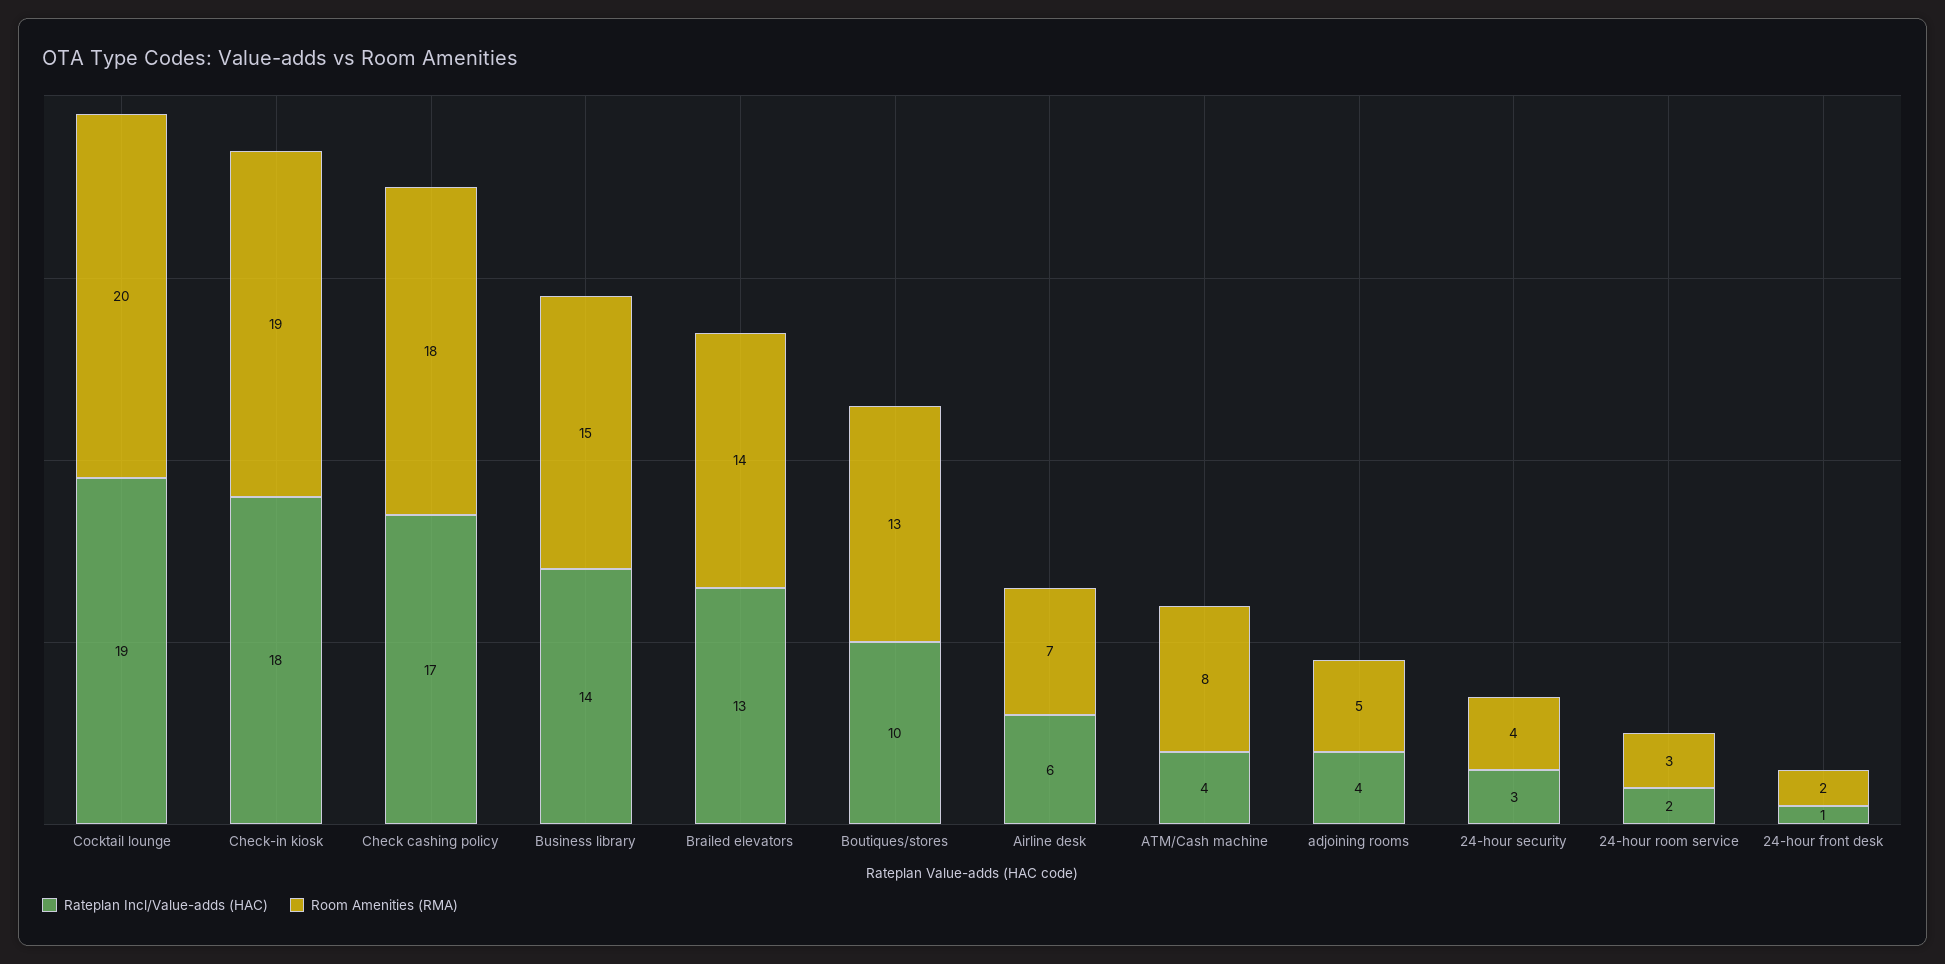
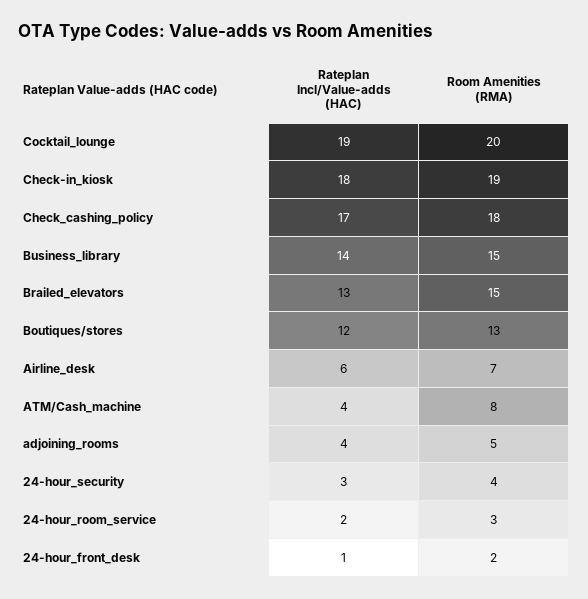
Room Amenities (RMA), Brailed elevators: 14 -> 15
Rateplan Incl/Value-adds (HAC), Boutiques/stores: 10 -> 12

